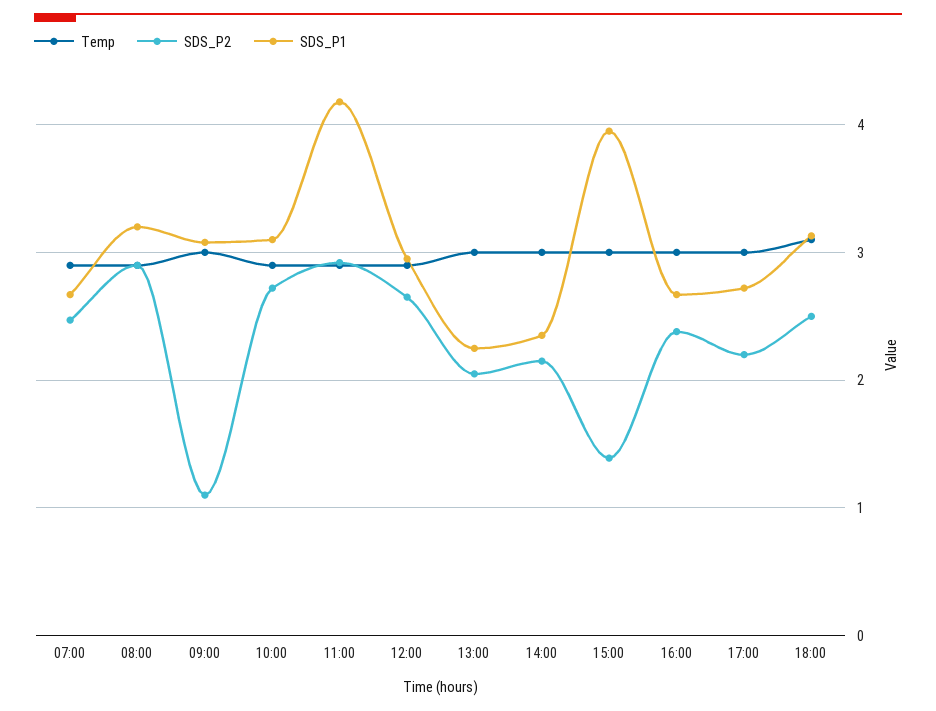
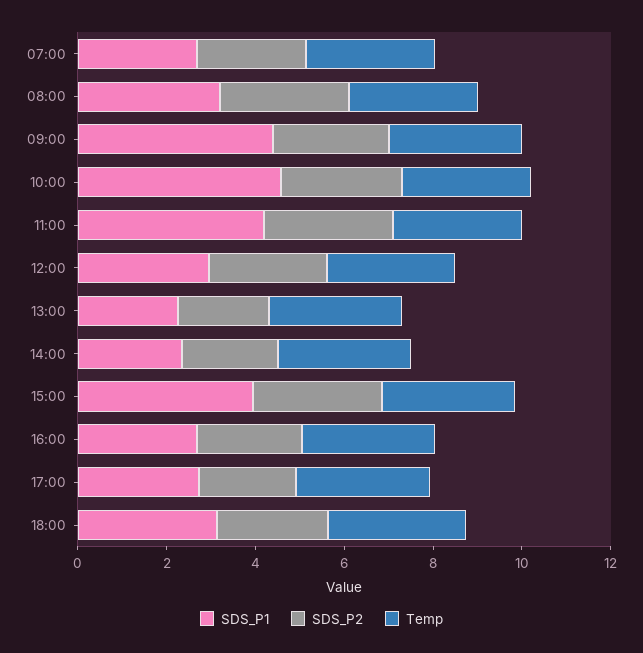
SDS_P2, 09:00: 1.1 -> 2.5
SDS_P1, 09:00: 3.1 -> 4.5
SDS_P1, 10:00: 3.1 -> 4.5
SDS_P2, 15:00: 1.4 -> 3

